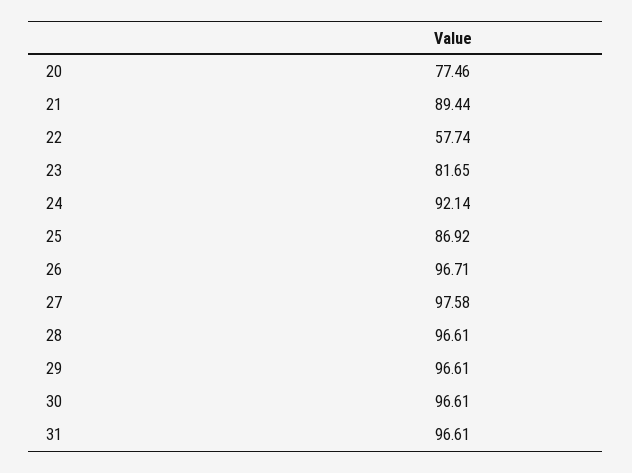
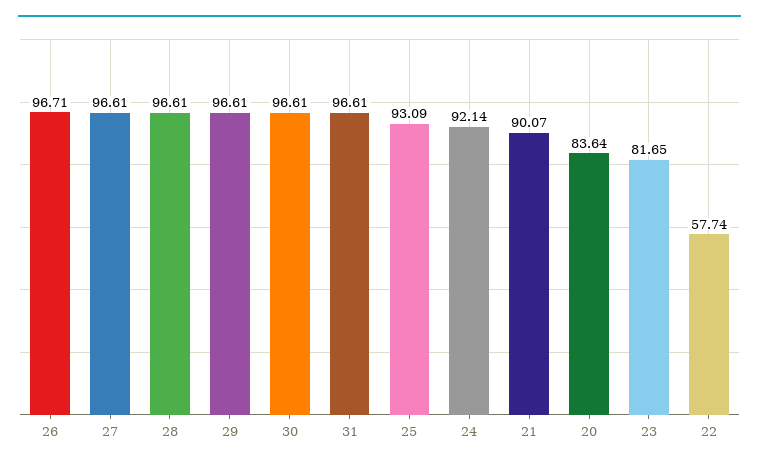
20: 77.46 -> 83.64
21: 89.44 -> 90.07
25: 86.92 -> 93.09
27: 97.58 -> 96.61

